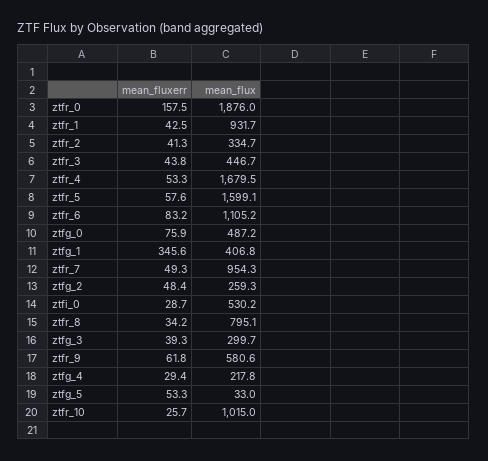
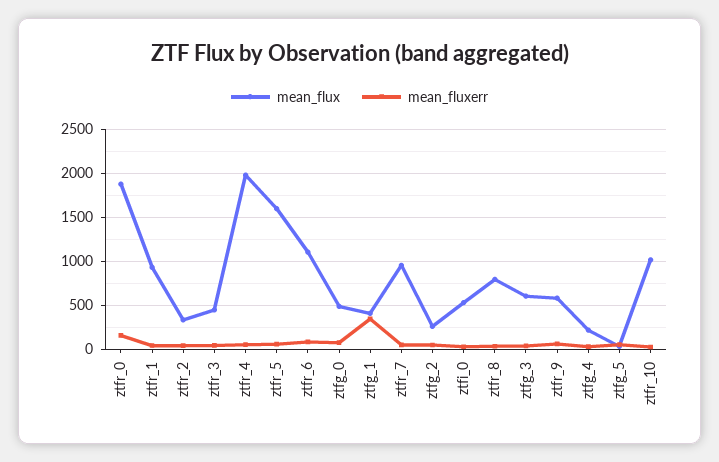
mean_flux, ztfr_4: 1679.5 -> 2000
mean_flux, ztfg_3: 299.7 -> 600

